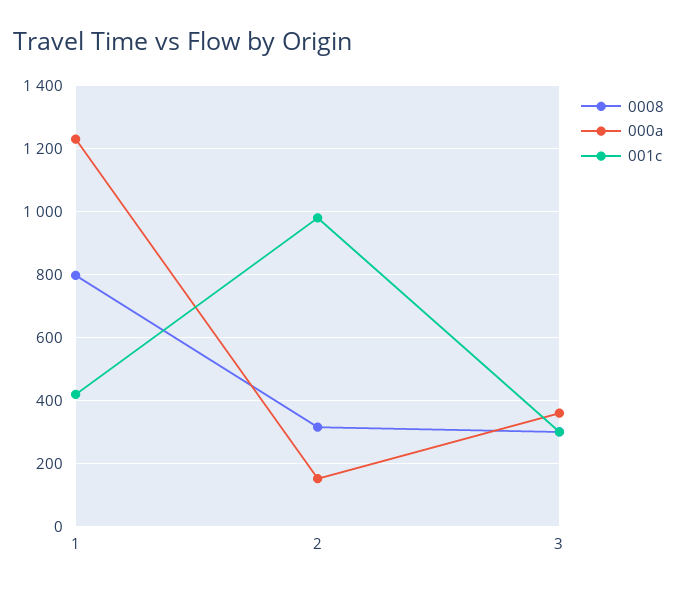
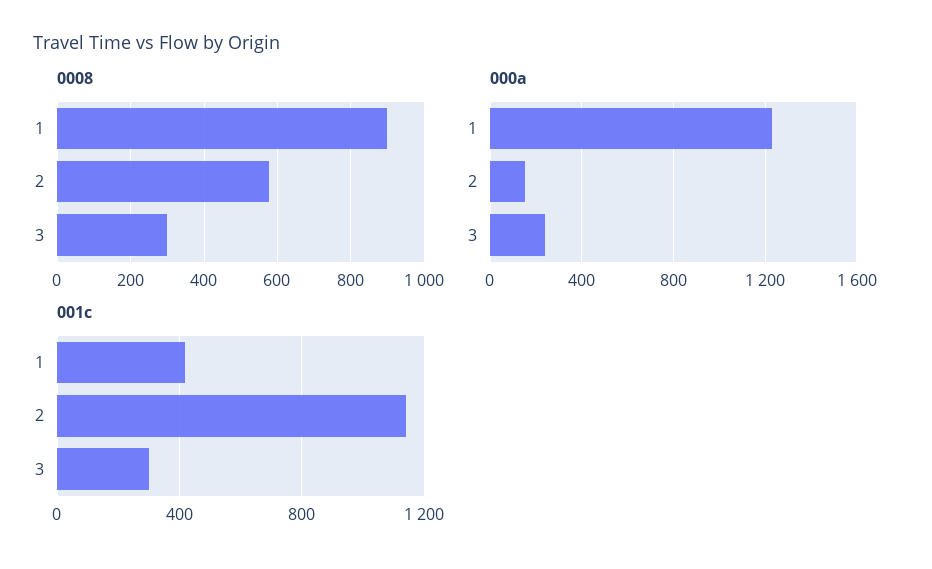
0008, 1: 800 -> 900
0008, 2: 320 -> 580
001c, 2: 980 -> 1150
000a, 3: 360 -> 250

